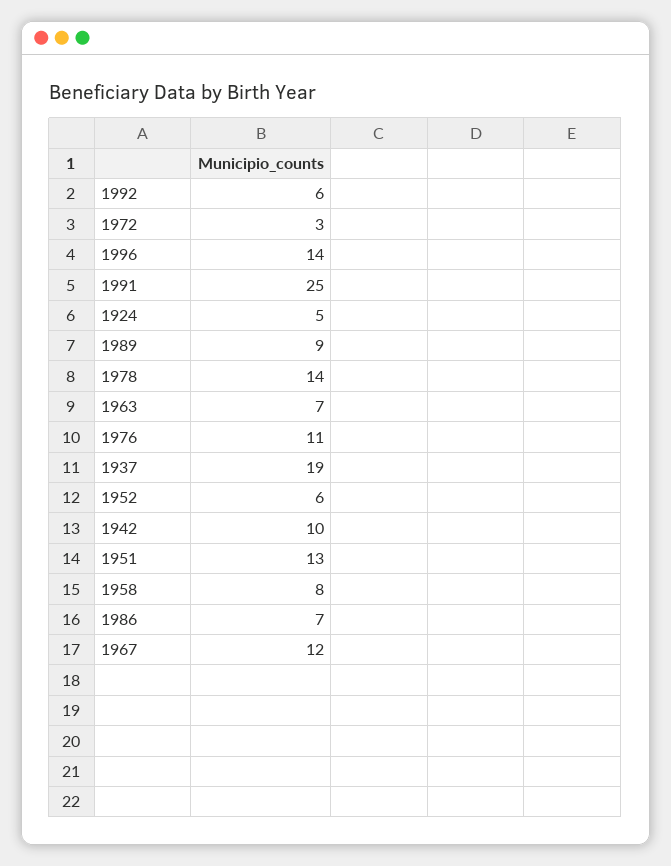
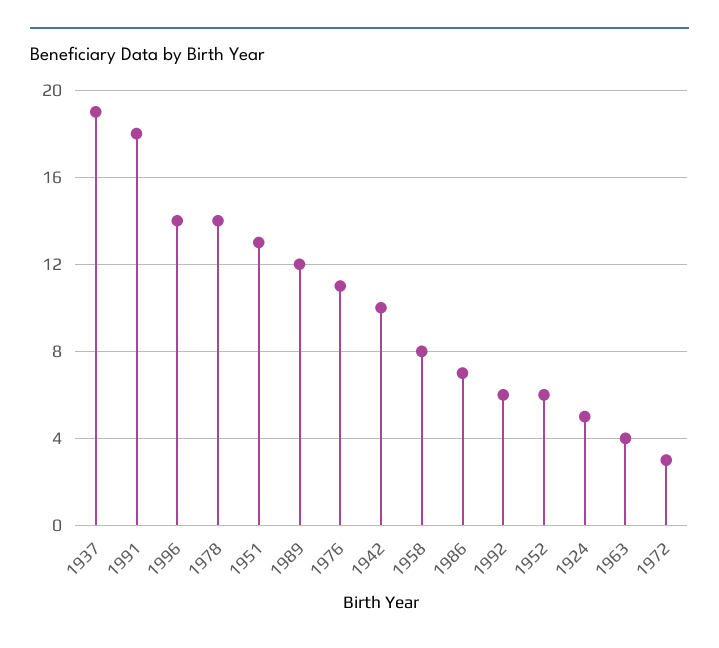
1991: 25 -> 18
1989: 9 -> 12
1963: 7 -> 4
1967: 12 -> none

